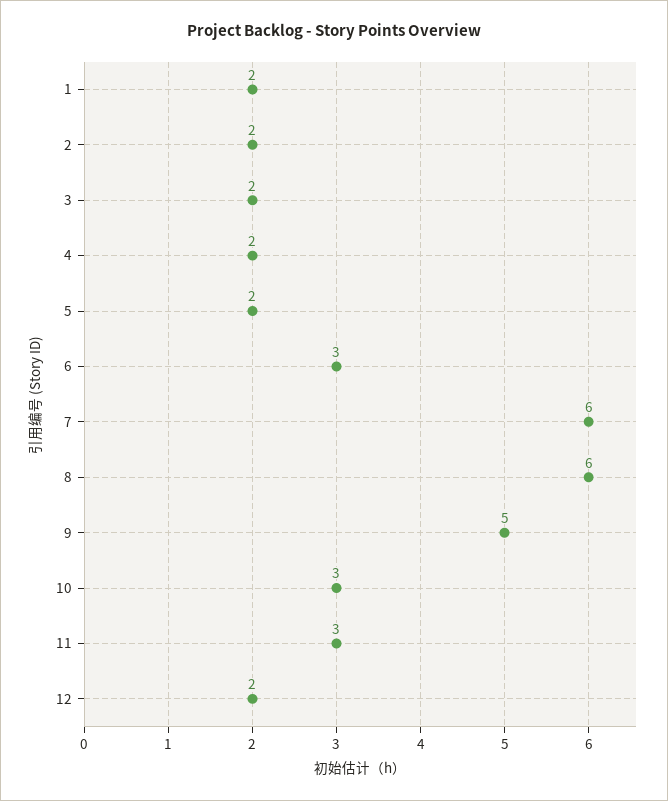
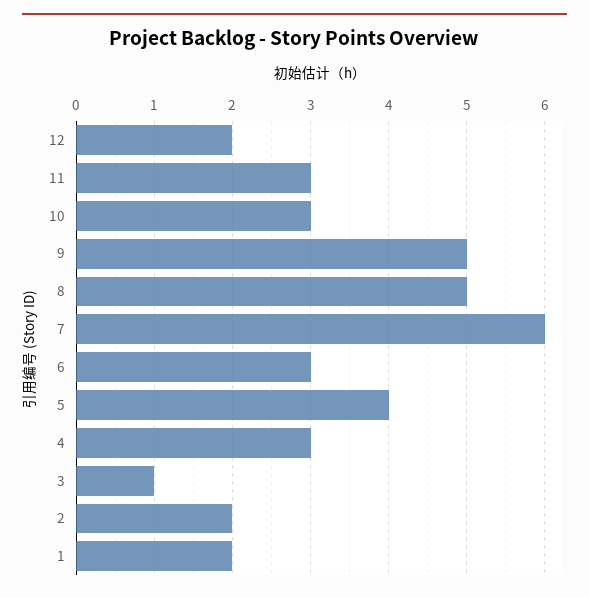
3: 2 -> 1
4: 2 -> 3
5: 2 -> 4
8: 6 -> 5

